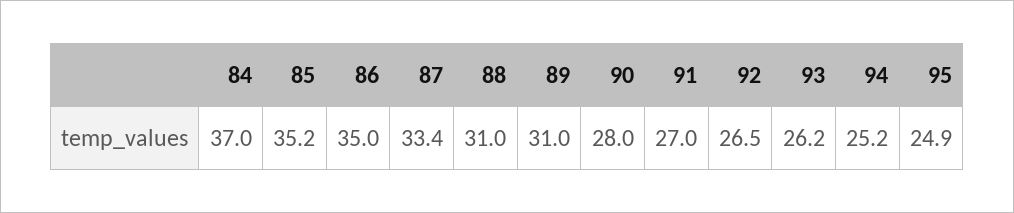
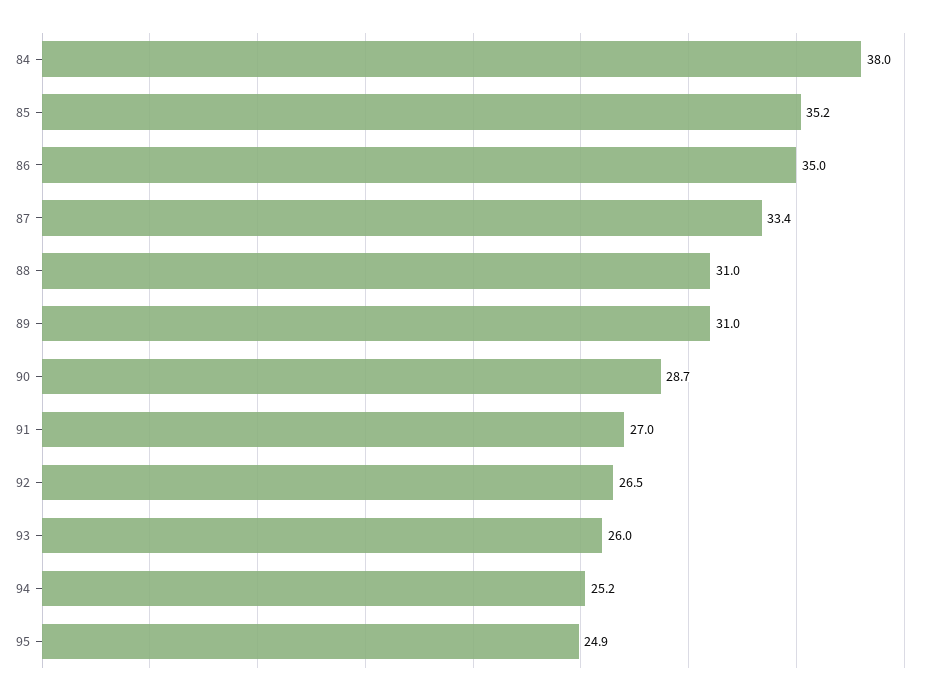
84: 37 -> 38
90: 28 -> 28.7
93: 26.2 -> 26

